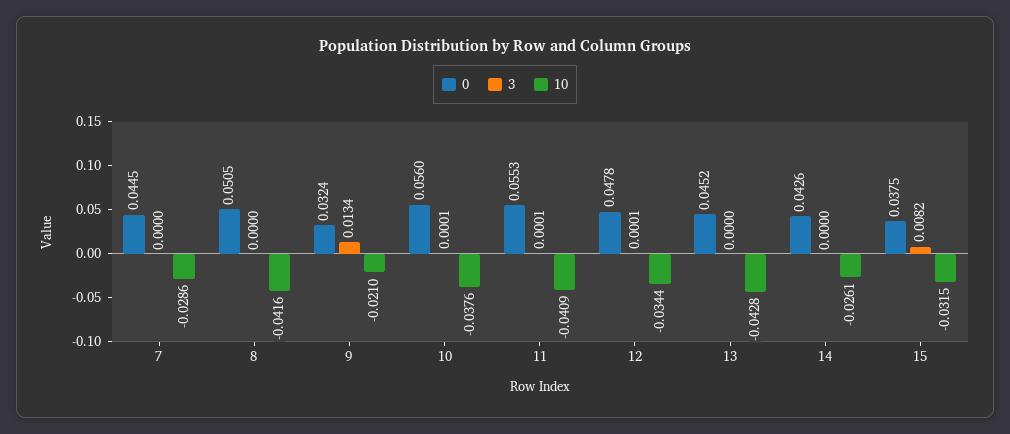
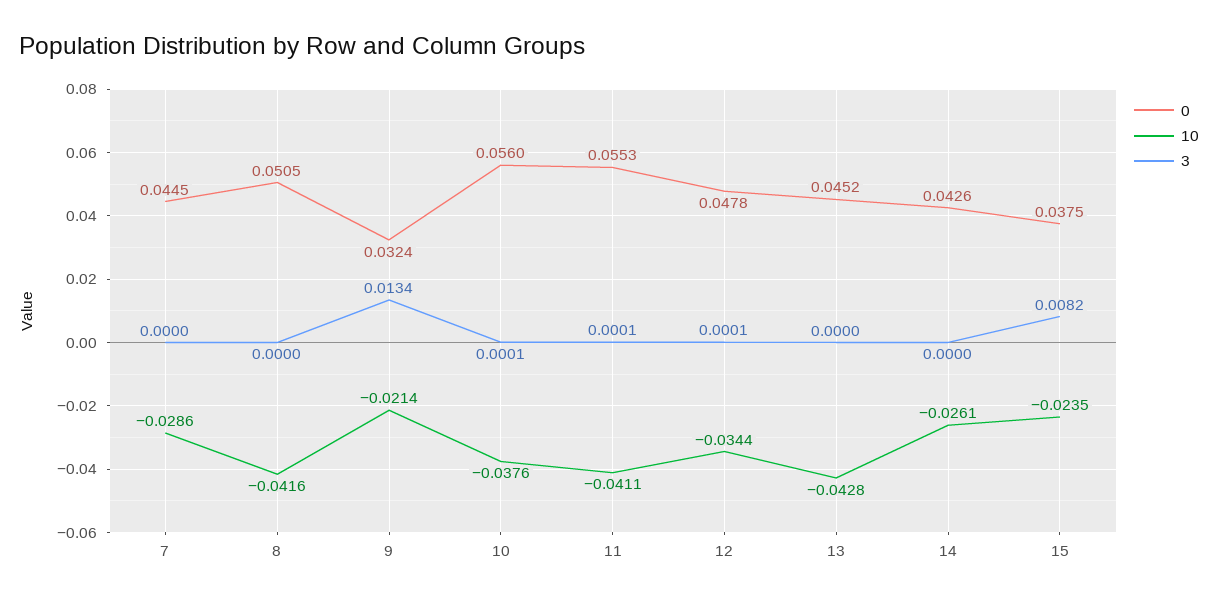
10, 9: -0.021 -> -0.0214
10, 11: -0.0409 -> -0.0411
10, 15: -0.0315 -> -0.0235

